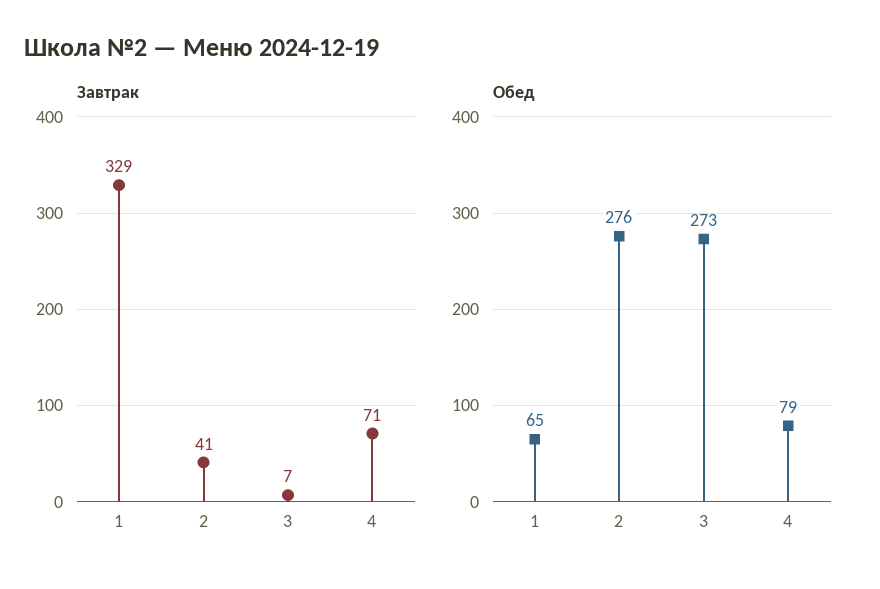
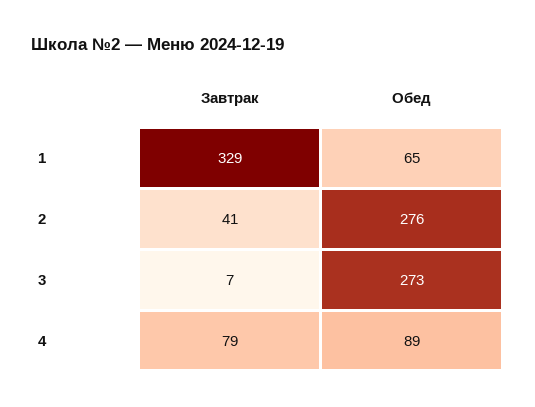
Завтрак, 4: 71 -> 79
Обед, 4: 79 -> 89

